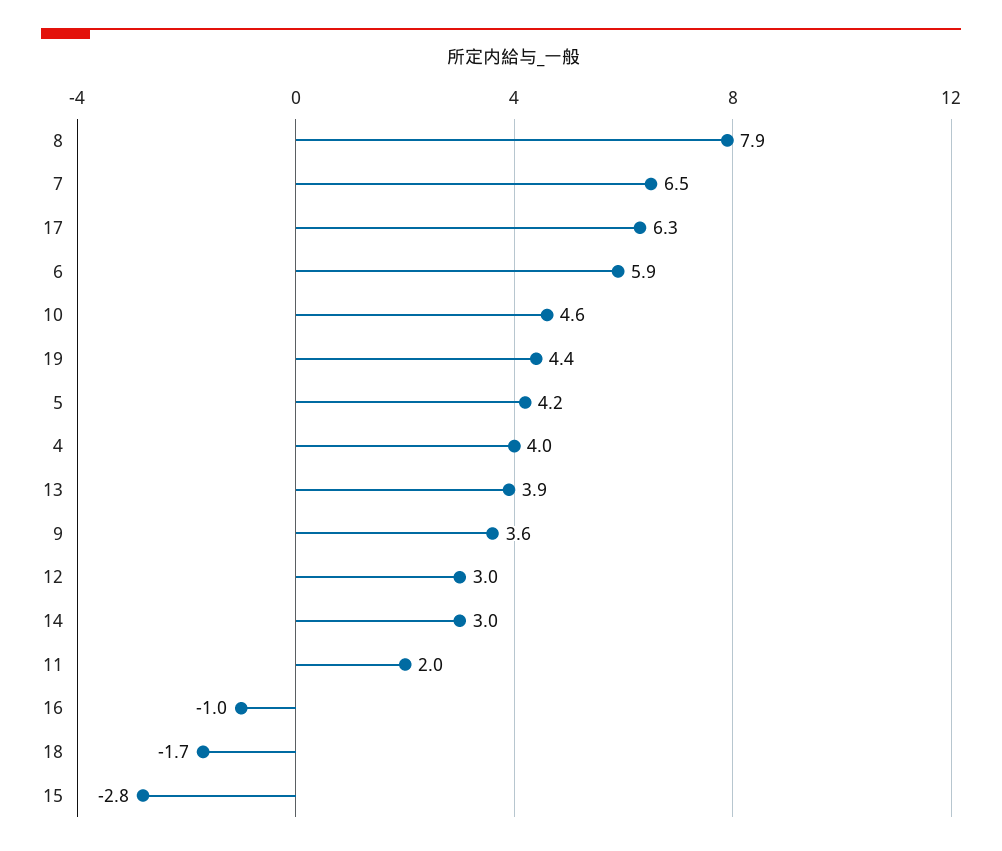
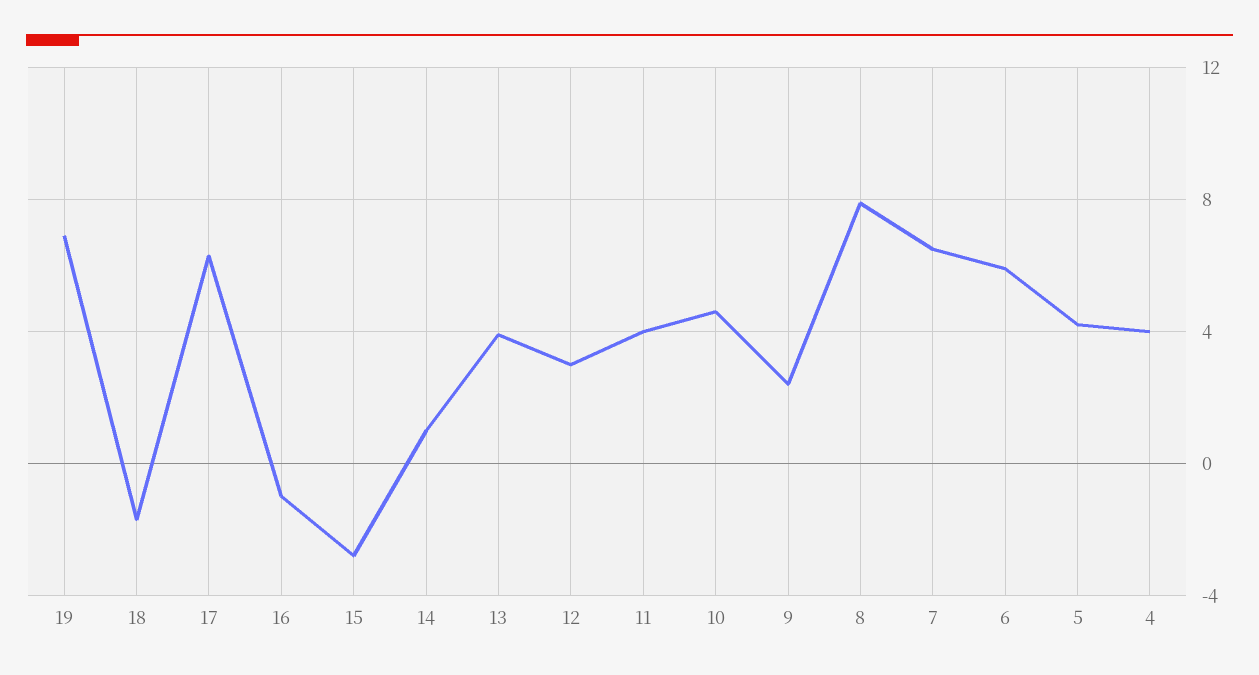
19: 4.4 -> 7
9: 3.6 -> 2.5
14: 3 -> 1
11: 2 -> 4

